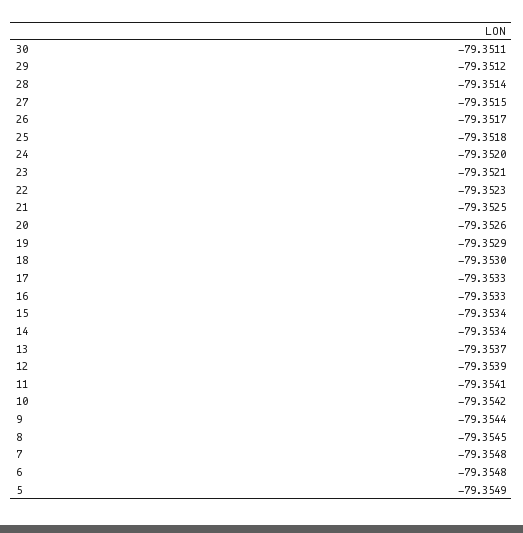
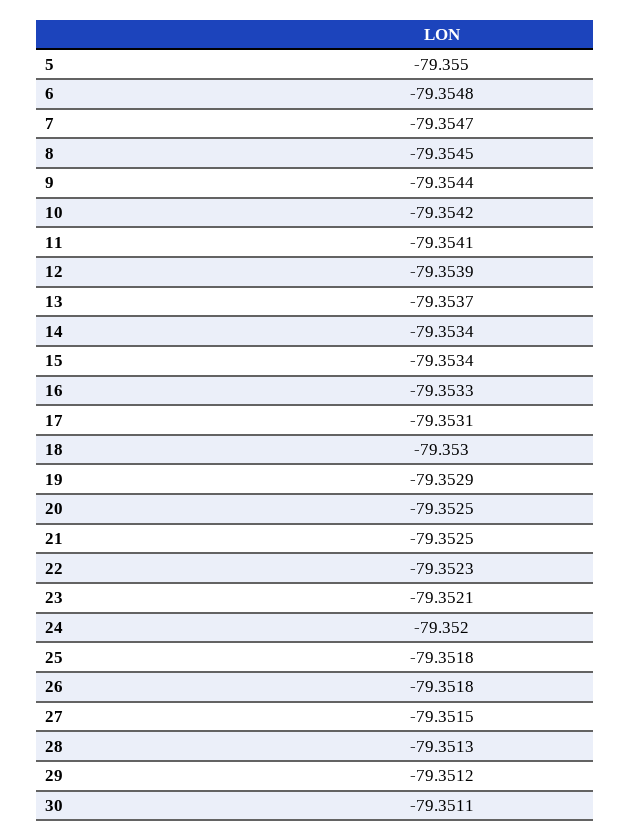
28: -79.3514 -> -79.3513
26: -79.3517 -> -79.3518
20: -79.3526 -> -79.3525
17: -79.3533 -> -79.3531
7: -79.3548 -> -79.3547
5: -79.3549 -> -79.355

